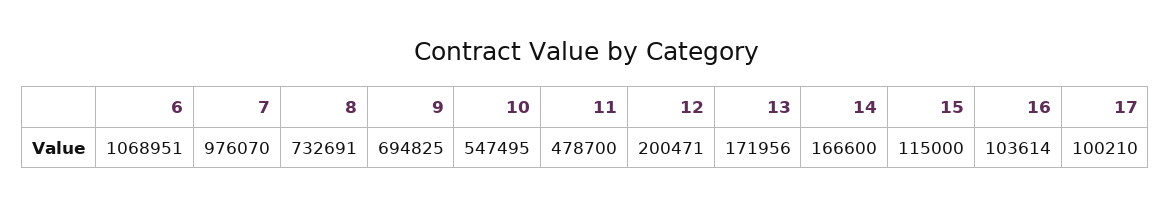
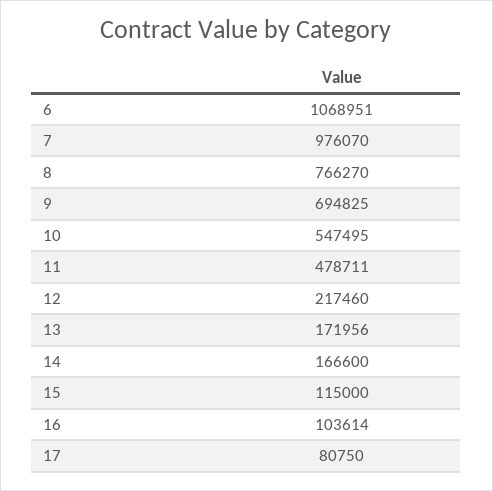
8: 732691 -> 766270
11: 478700 -> 478711
12: 200471 -> 217460
17: 100210 -> 80750

